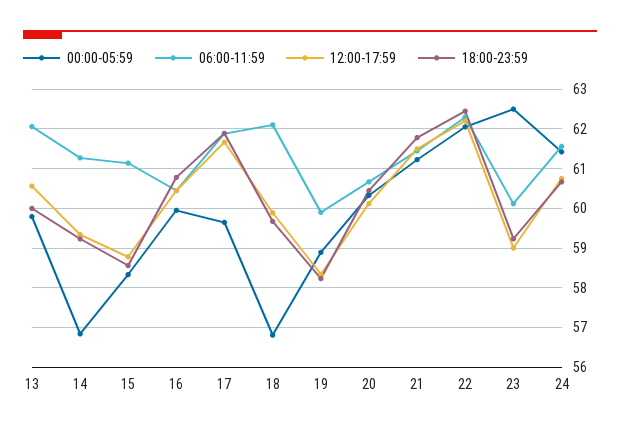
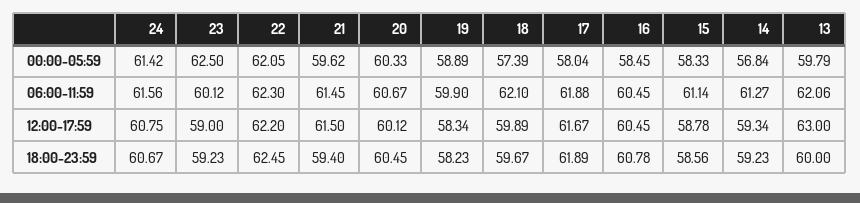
12:00-17:59, 13: 60.6 -> 63
00:00-05:59, 16: 60 -> 58.45
00:00-05:59, 17: 59.6 -> 58.04
00:00-05:59, 18: 56.8 -> 57.39
00:00-05:59, 21: 61.2 -> 59.62
18:00-23:59, 21: 61.8 -> 59.4

